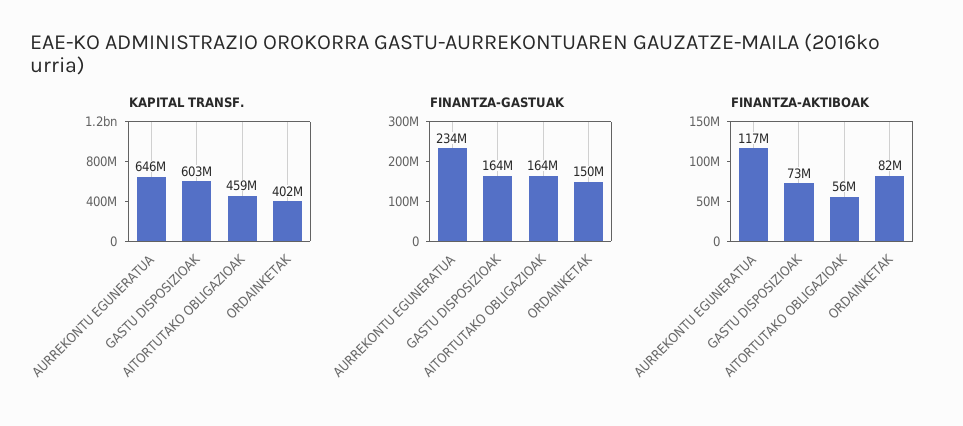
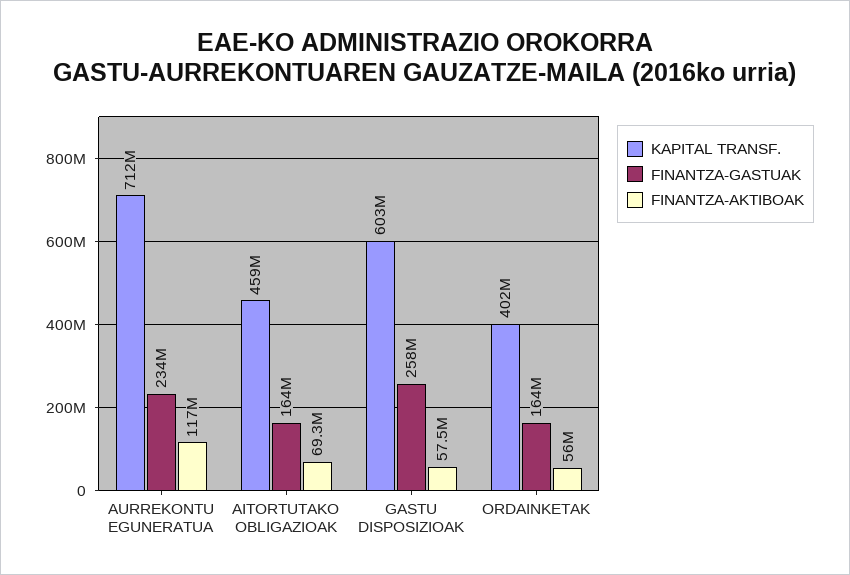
KAPITAL TRANSF., AURREKONTU EGUNERATUA: 646000000 -> 712000000
FINANTZA-GASTUAK, GASTU DISPOSIZIOAK: 164000000 -> 258000000
FINANTZA-GASTUAK, ORDAINKETAK: 150000000 -> 164000000
FINANTZA-AKTIBOAK, GASTU DISPOSIZIOAK: 73000000 -> 57500000
FINANTZA-AKTIBOAK, AITORTUTAKO OBLIGAZIOAK: 56000000 -> 69300000
FINANTZA-AKTIBOAK, ORDAINKETAK: 82000000 -> 56000000

